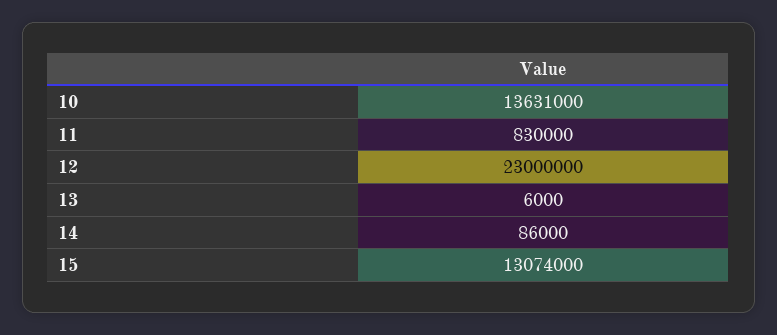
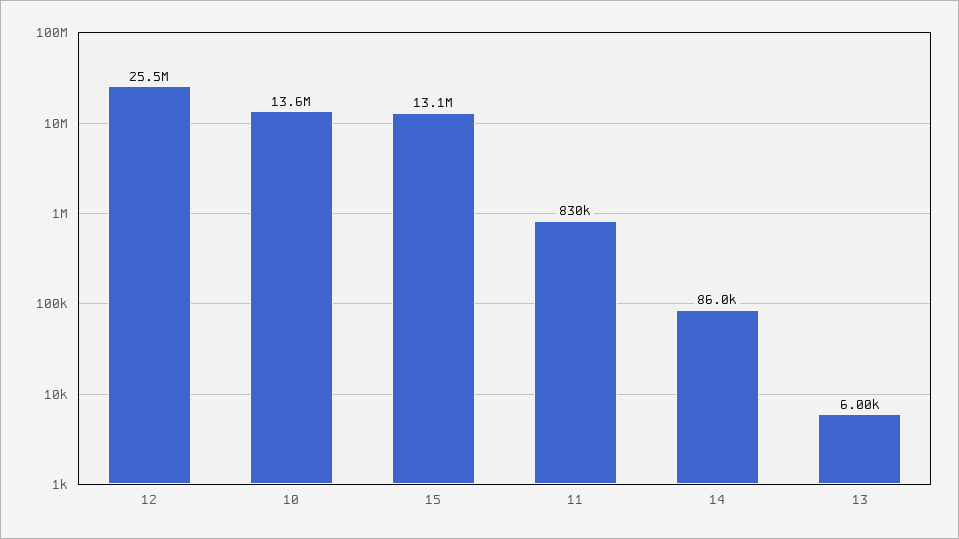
12: 23000000 -> 25500000

